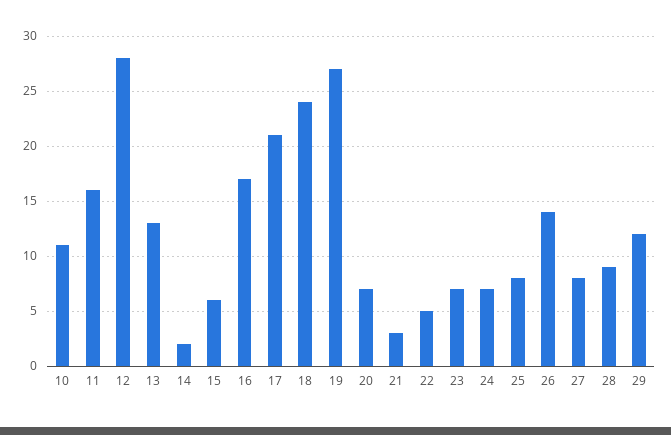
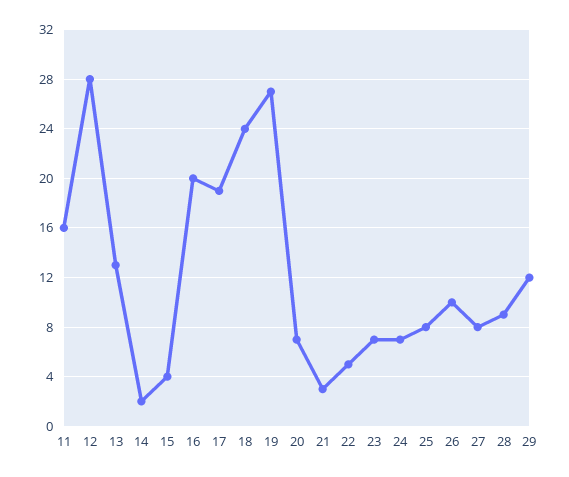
10: 11 -> none
15: 6 -> 4
16: 17 -> 20
17: 21 -> 19
26: 14 -> 10

